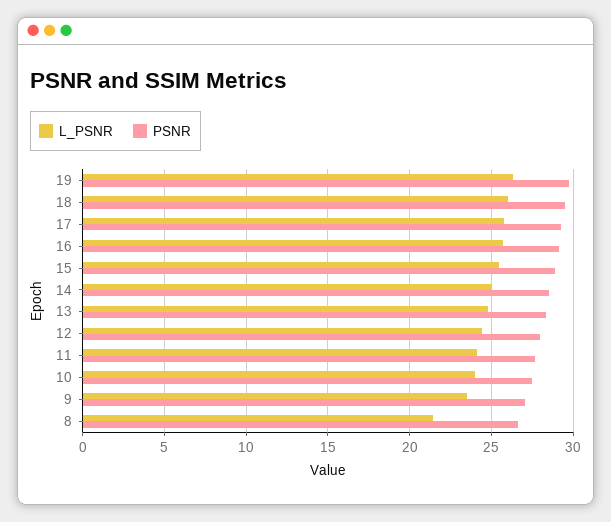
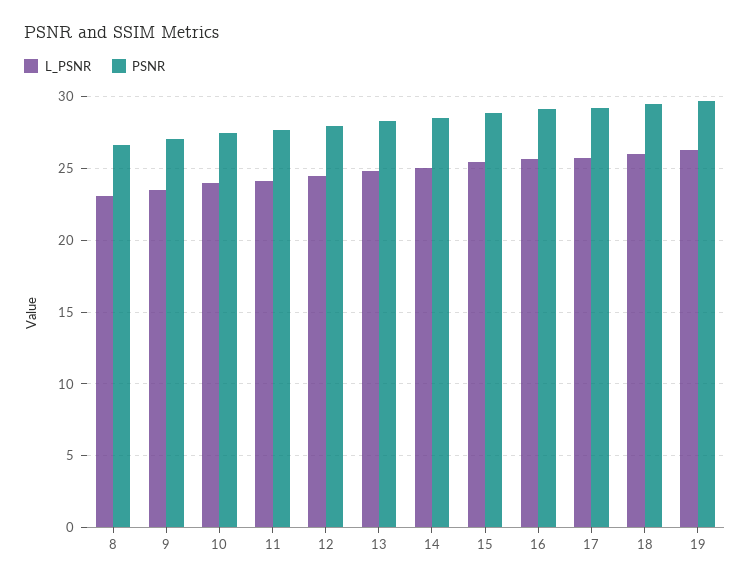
L_PSNR, 8: 21.5 -> 23

